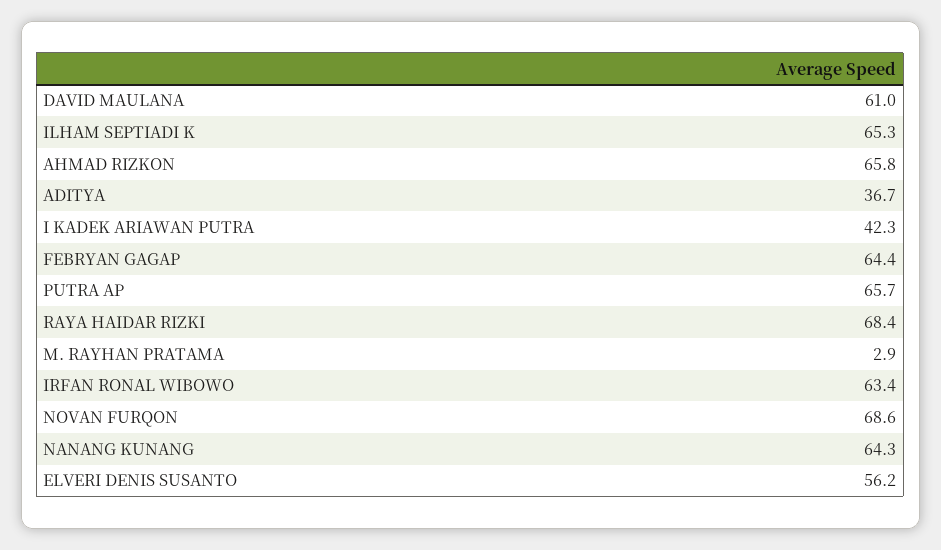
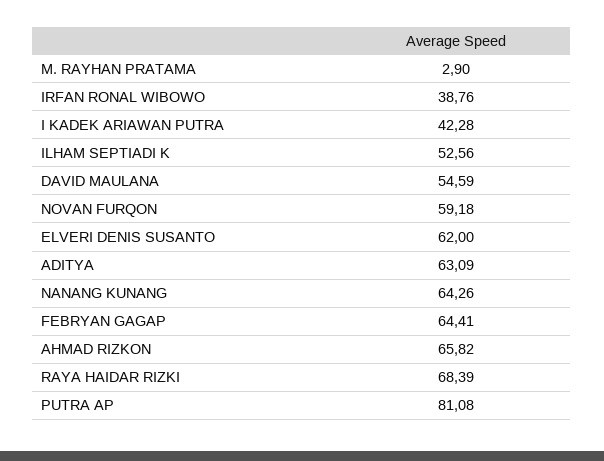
DAVID MAULANA: 61 -> 54.59
ILHAM SEPTIADI K: 65.3 -> 52.56
ADITYA: 36.7 -> 63.09
PUTRA AP: 65.7 -> 81.08
IRFAN RONAL WIBOWO: 63.4 -> 38.76
NOVAN FURQON: 68.6 -> 59.18
ELVERI DENIS SUSANTO: 56.2 -> 62

